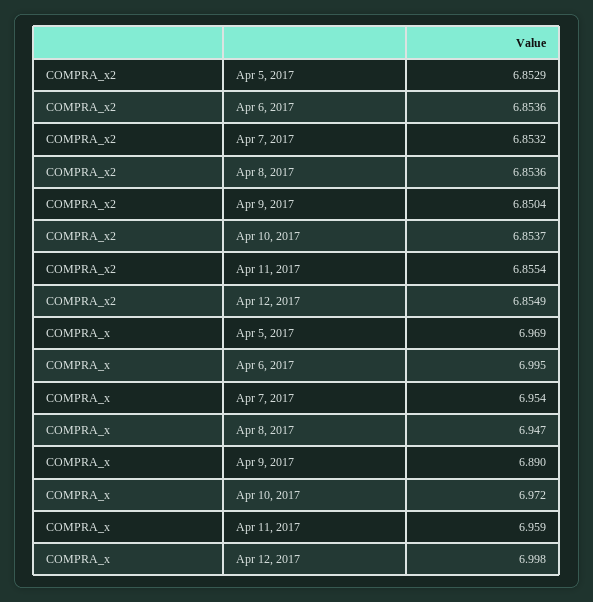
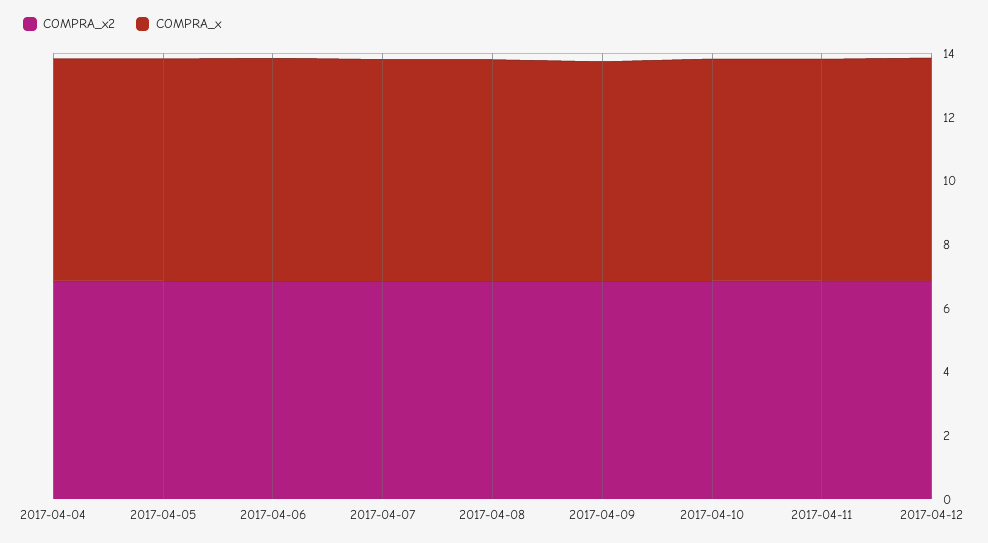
COMPRA_x2, 2017-04-04: none -> 7
COMPRA_x, 2017-04-04: none -> 7

